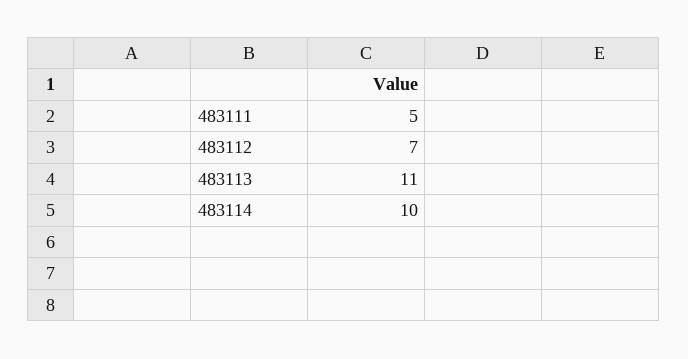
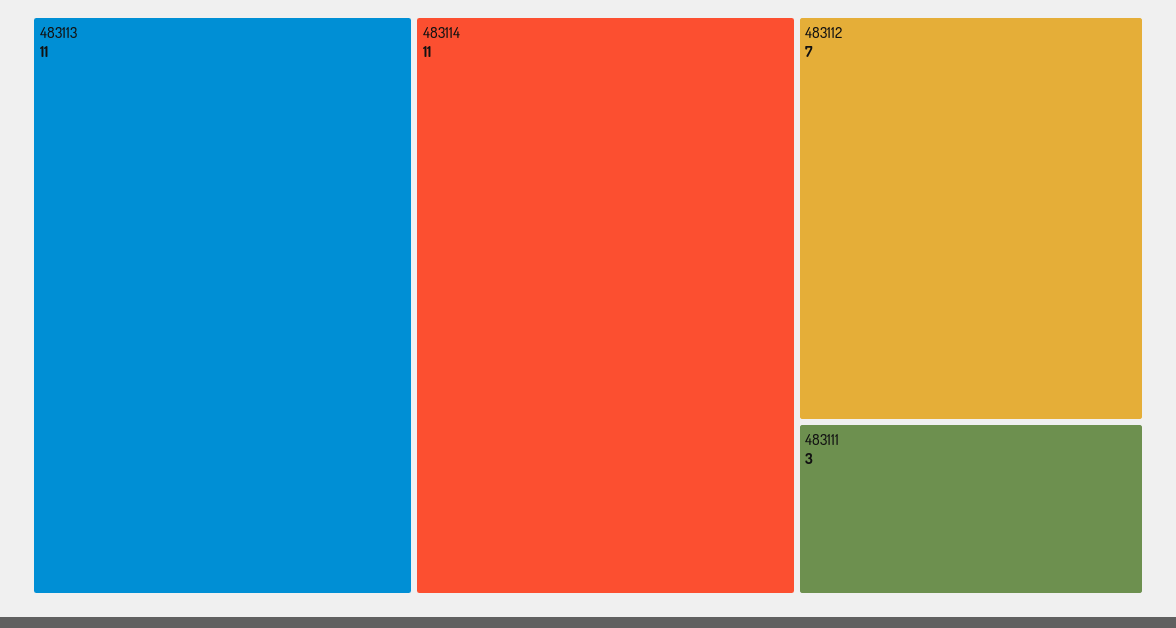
483111: 5 -> 3
483114: 10 -> 11

